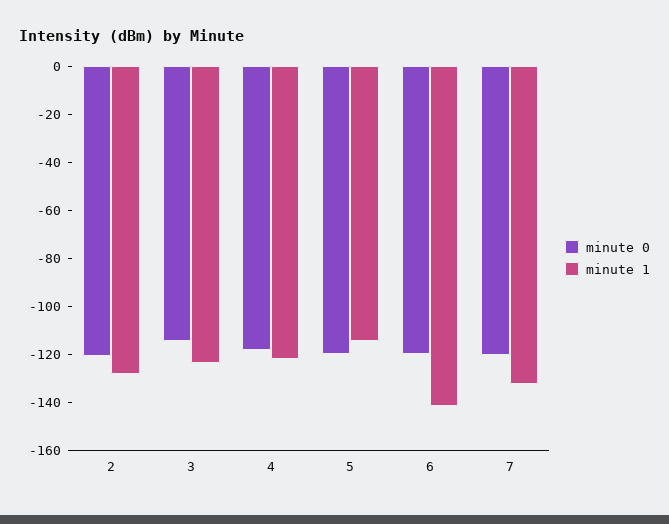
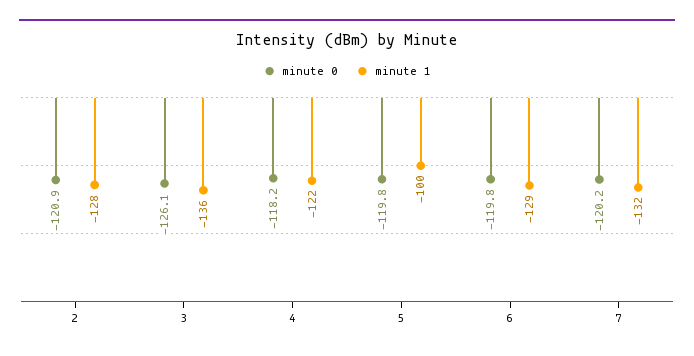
minute 0, 3: -115 -> -126.1
minute 1, 3: -125 -> -136
minute 1, 5: -115 -> -100
minute 1, 6: -140 -> -129

